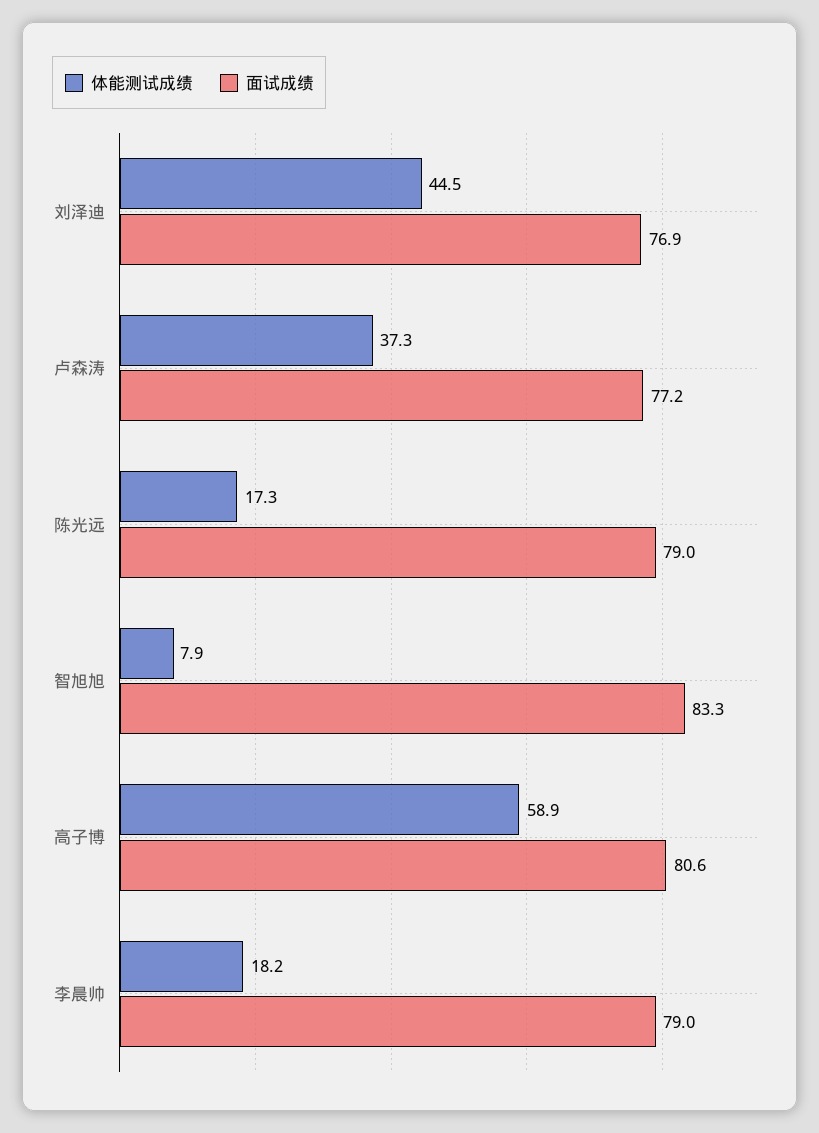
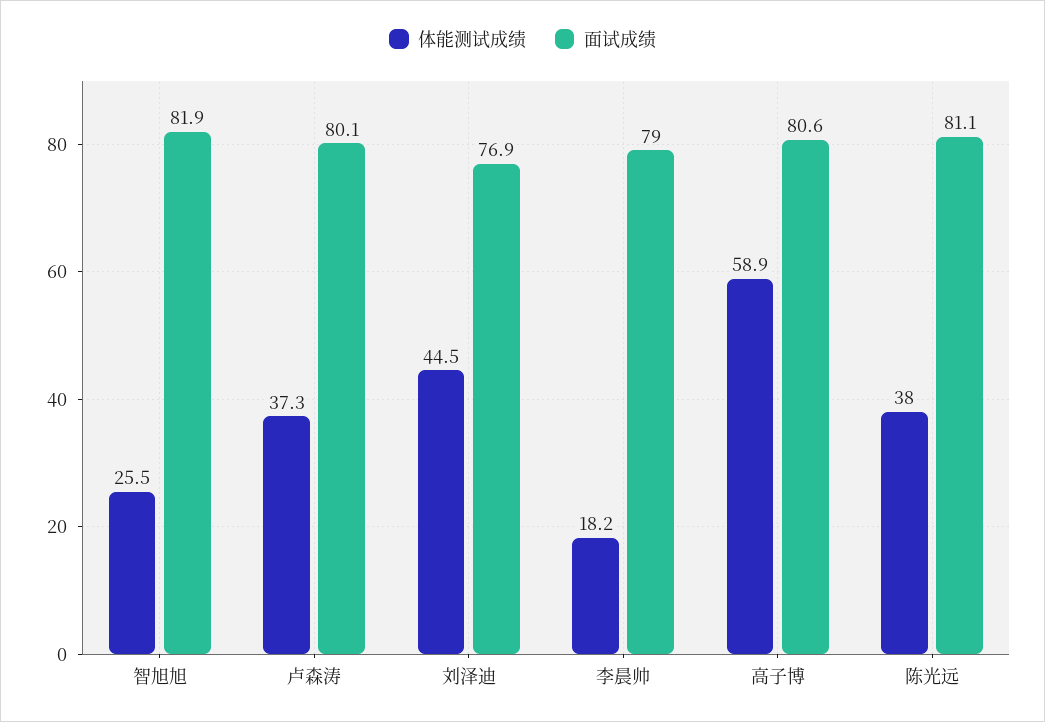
面试成绩, 卢森涛: 77.2 -> 80.1
体能测试成绩, 陈光远: 17.3 -> 38
面试成绩, 陈光远: 79 -> 81.1
体能测试成绩, 智旭旭: 7.9 -> 25.5
面试成绩, 智旭旭: 83.3 -> 81.9

